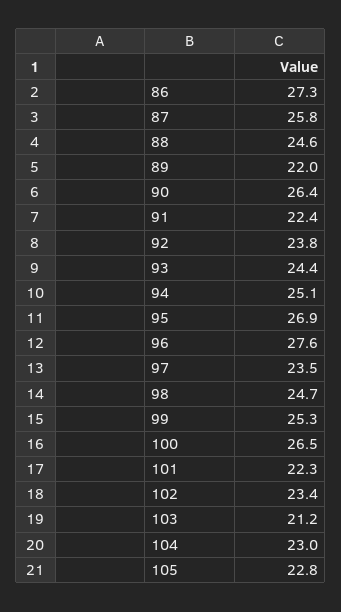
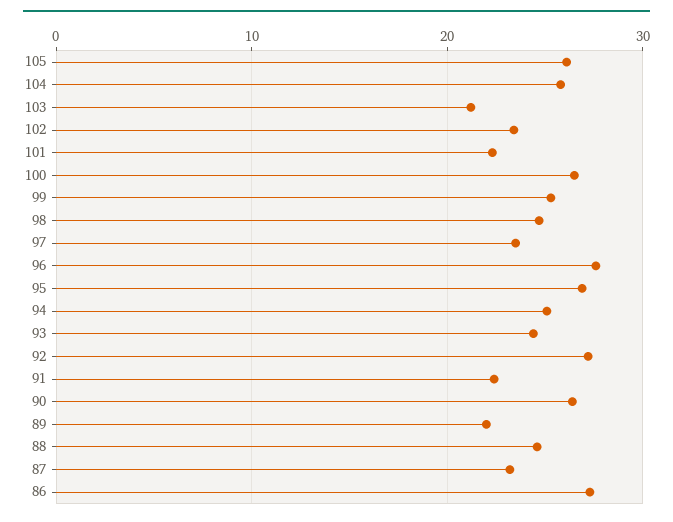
87: 25.8 -> 23
92: 23.8 -> 27
104: 23 -> 26
105: 22.8 -> 26

